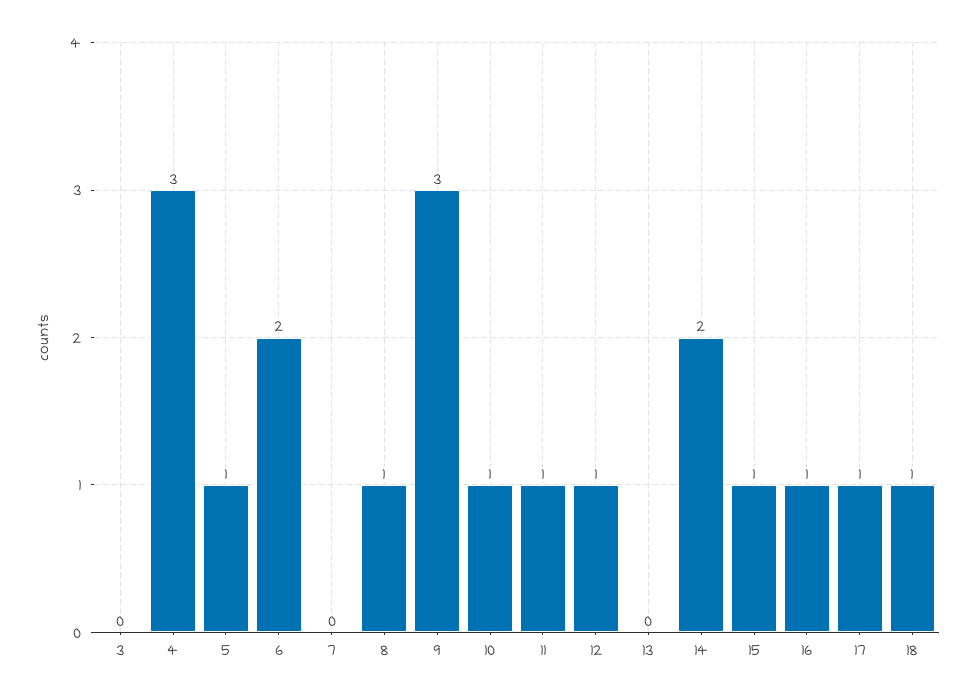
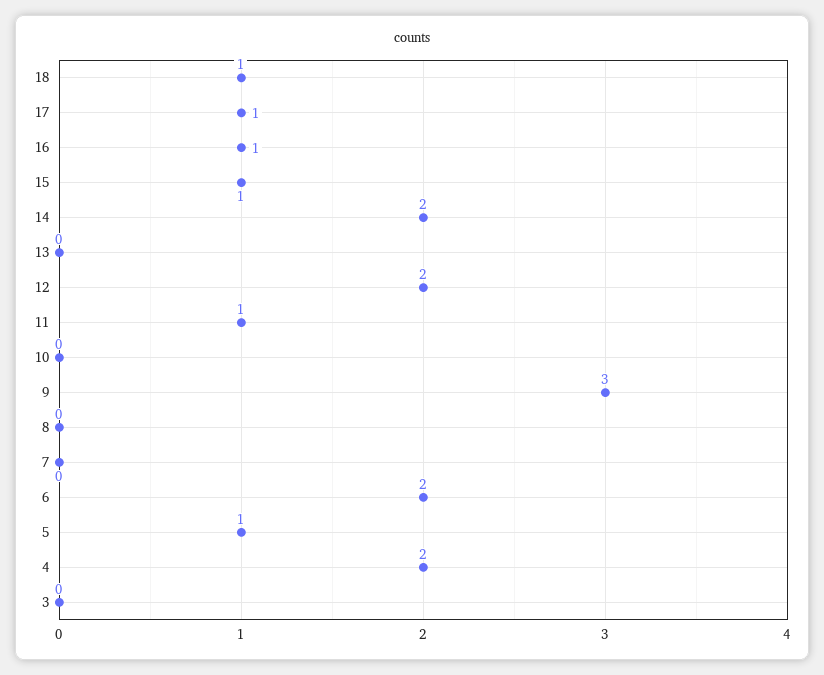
4: 3 -> 2
8: 1 -> 0
10: 1 -> 0
12: 1 -> 2

